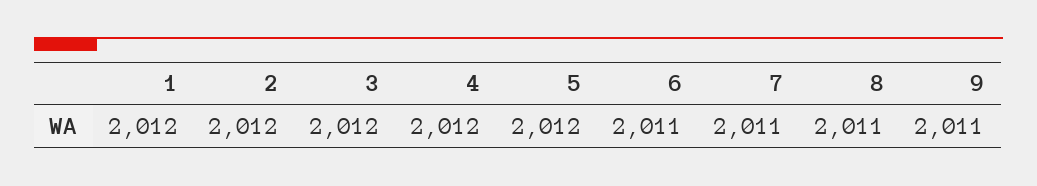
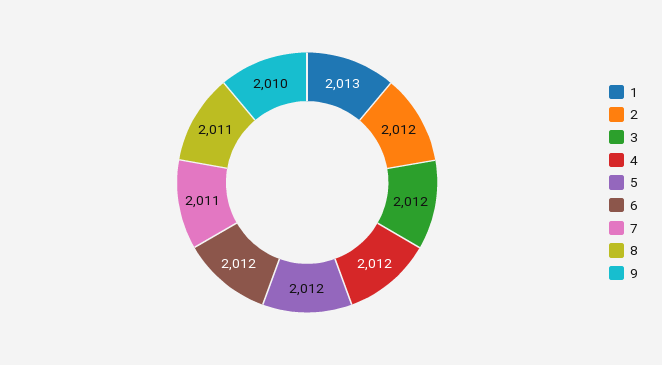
1: 2012 -> 2013
6: 2011 -> 2012
9: 2011 -> 2010

